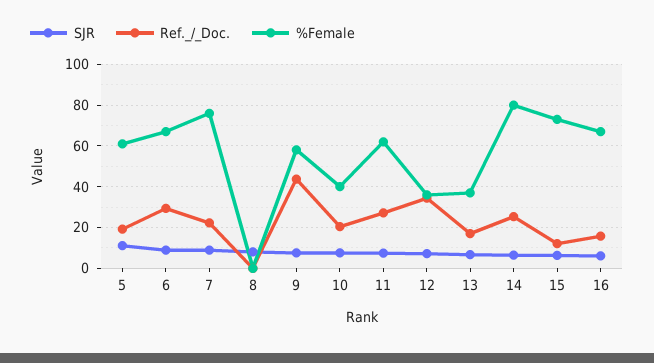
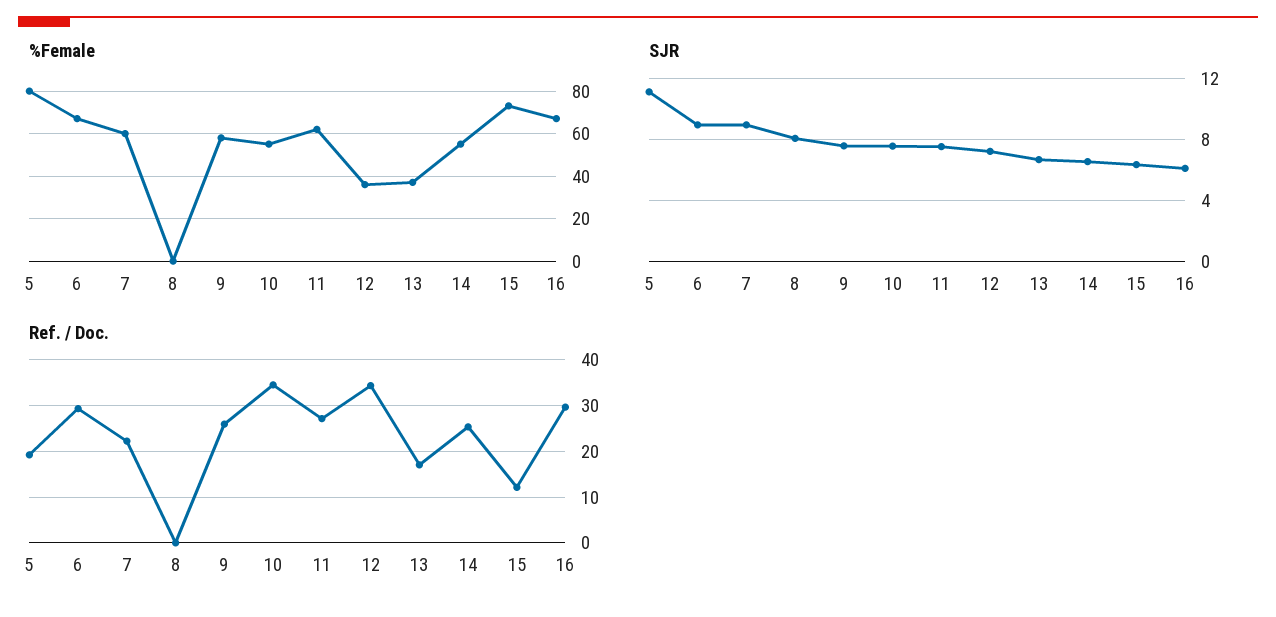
%Female, 5: 60 -> 80
%Female, 7: 75 -> 60
Ref._/_Doc., 9: 45 -> 26
Ref._/_Doc., 10: 20 -> 34
%Female, 10: 40 -> 55
%Female, 14: 80 -> 55
Ref._/_Doc., 16: 15 -> 30

